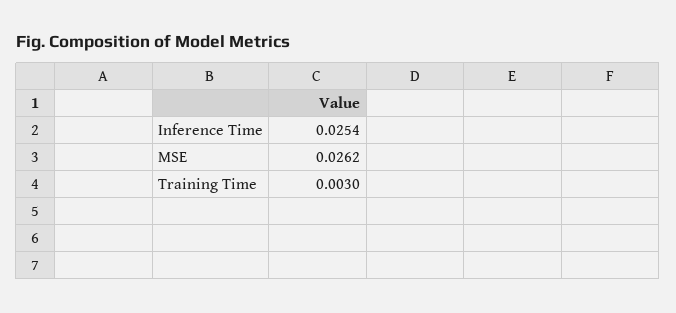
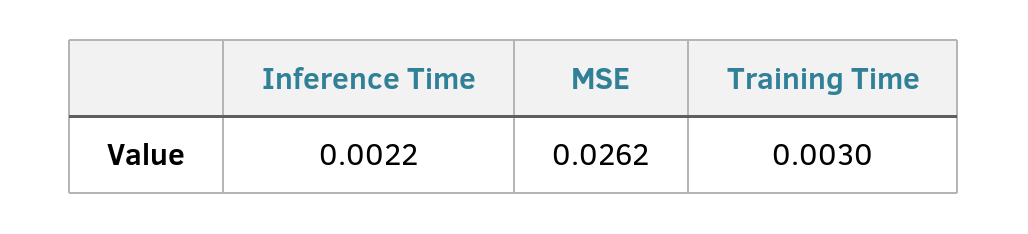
Inference Time: 0.0254 -> 0.0022

